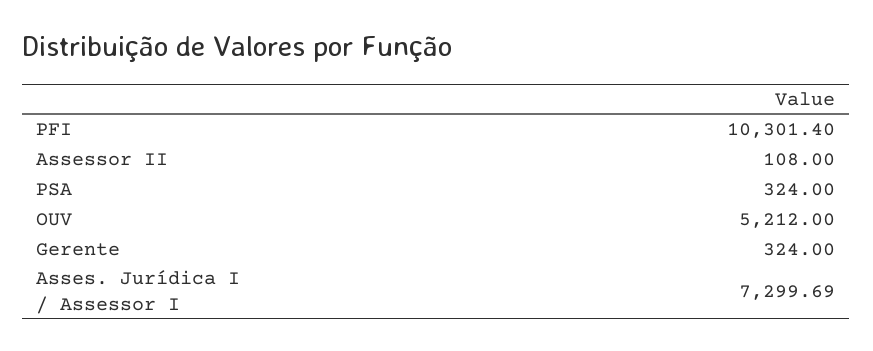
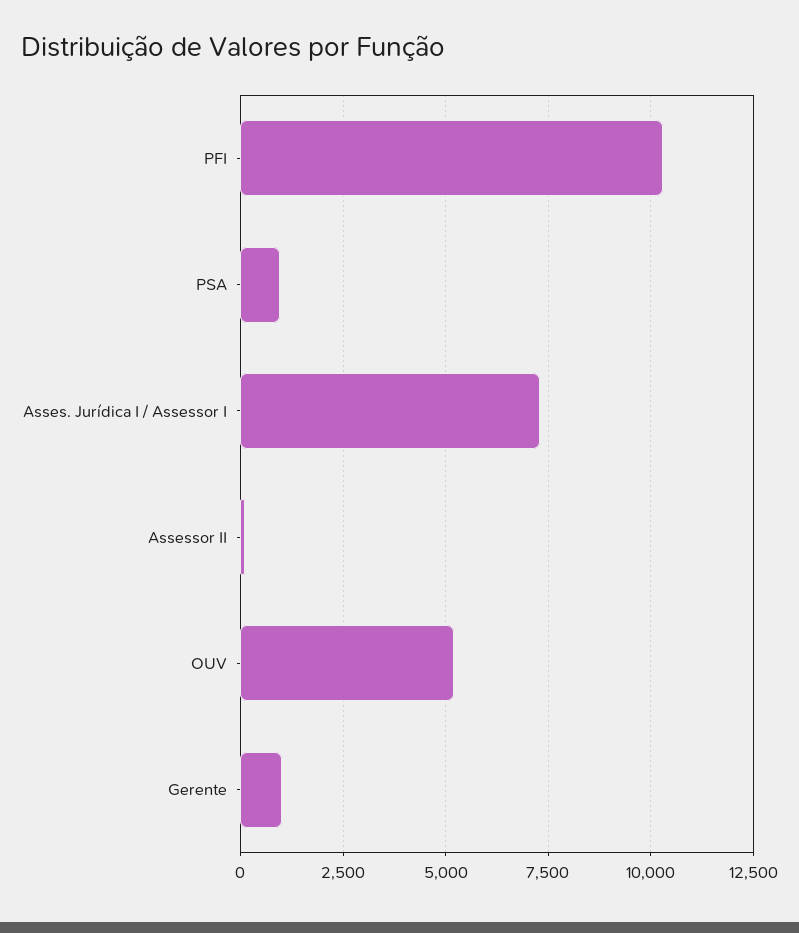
PSA: 324 -> 1000
Gerente: 324 -> 1000

